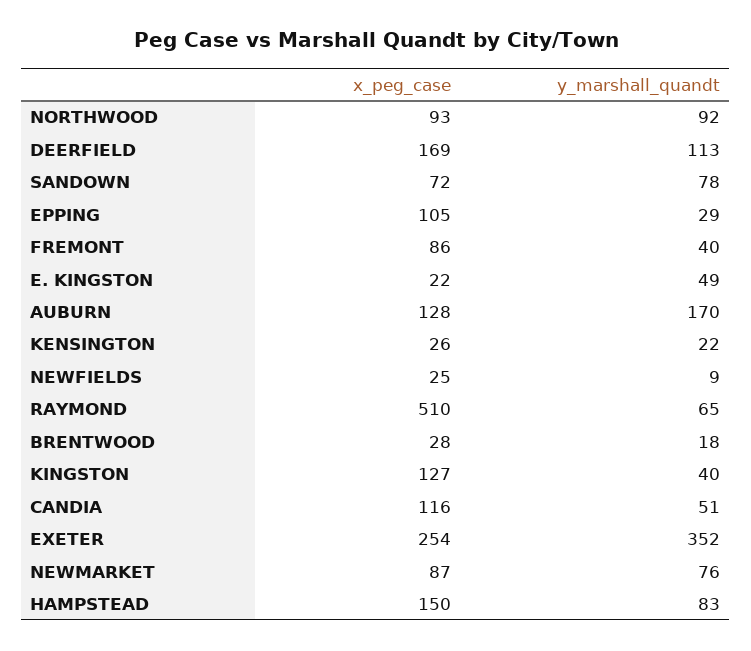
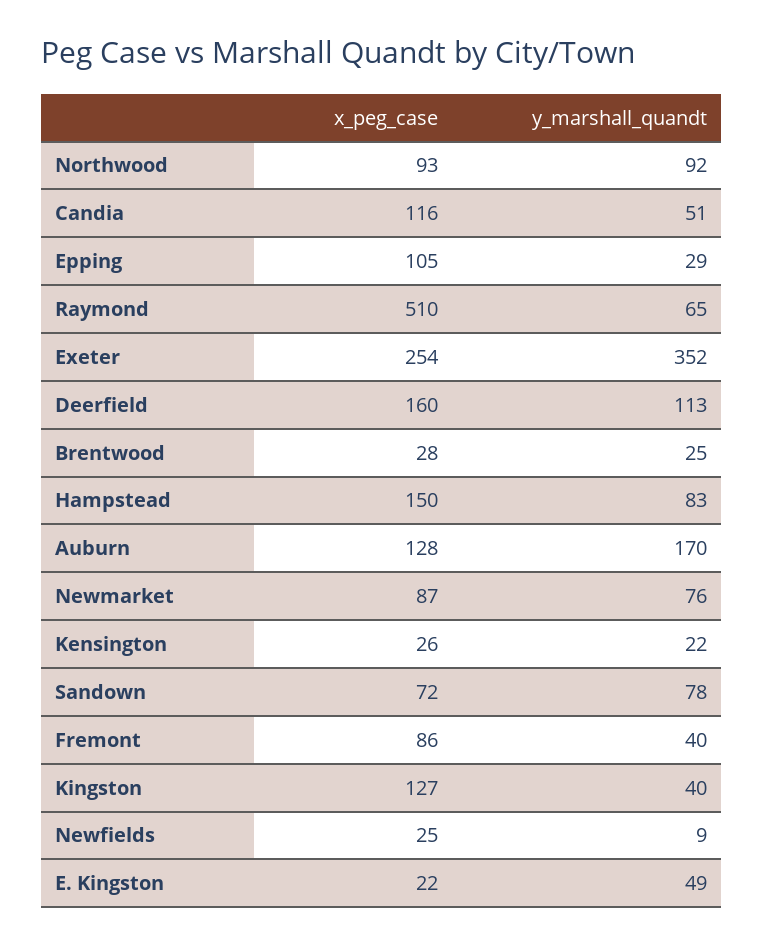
x_peg_case, DEERFIELD: 169 -> 160
y_marshall_quandt, BRENTWOOD: 18 -> 25

